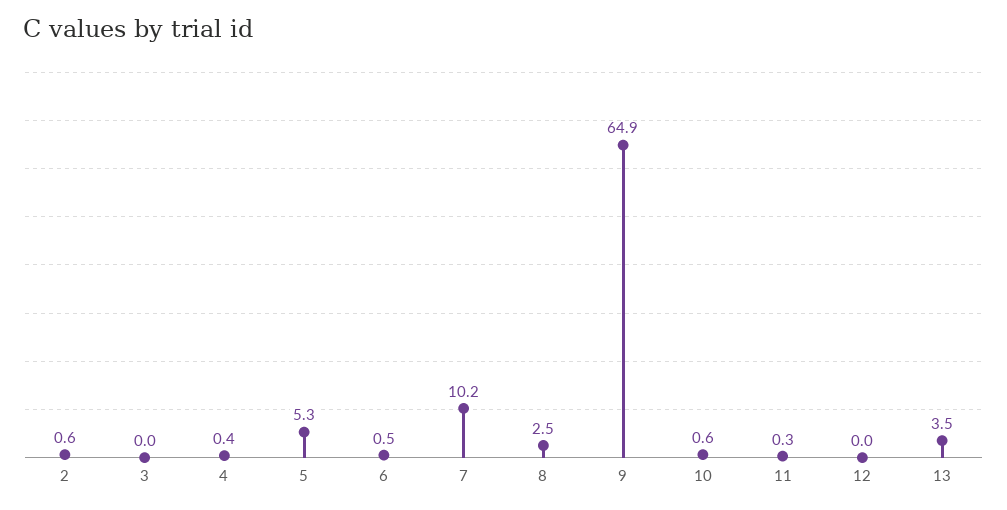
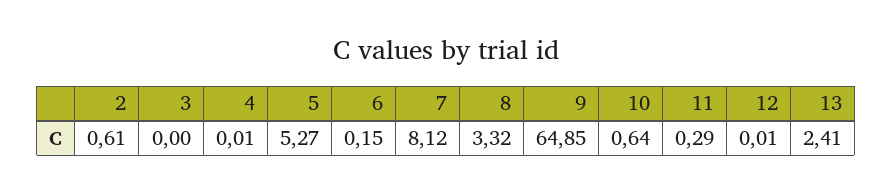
4: 0.4 -> 0.01
6: 0.5 -> 0.15
7: 10.2 -> 8.12
8: 2.5 -> 3.32
13: 3.5 -> 2.41

